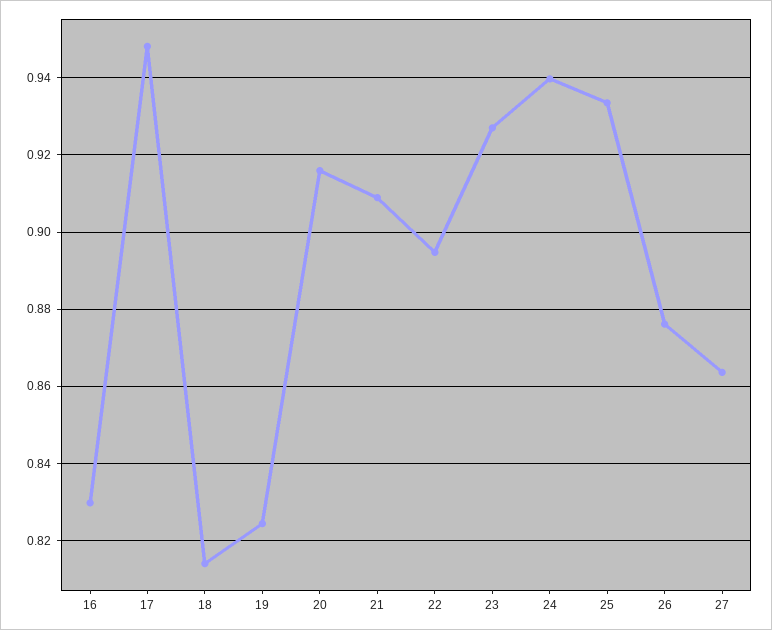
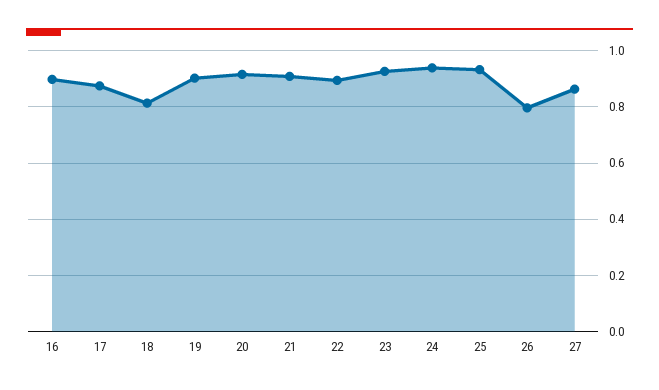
16: 0.83 -> 0.9
17: 0.948 -> 0.875
19: 0.824 -> 0.9
26: 0.876 -> 0.8

